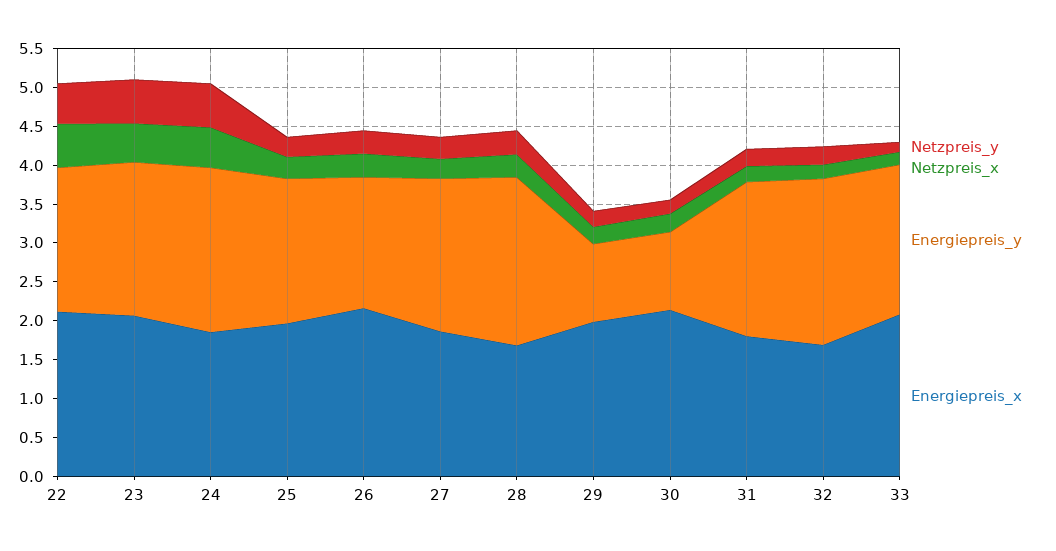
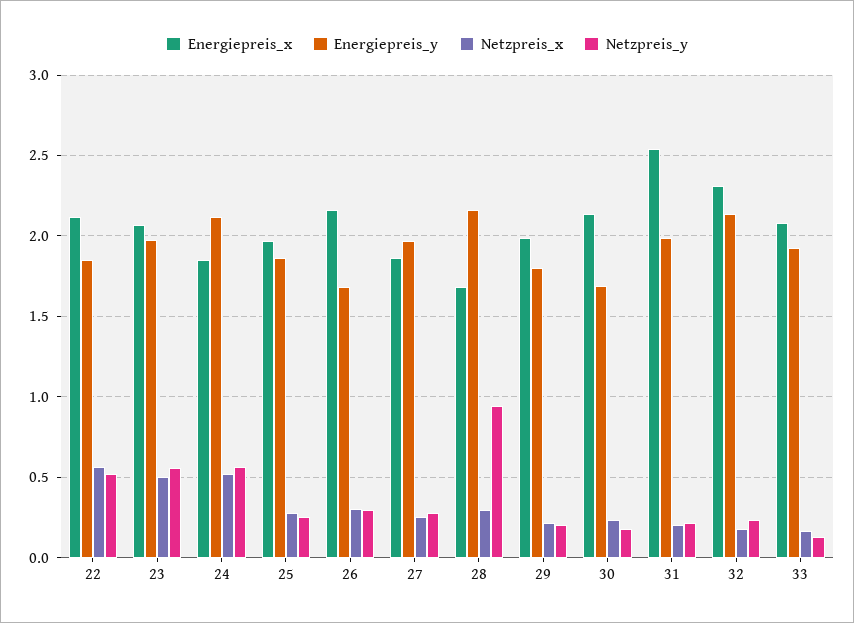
Netzpreis_y, 28: 0.25 -> 0.95
Energiepreis_y, 29: 1 -> 1.8
Energiepreis_y, 30: 1 -> 1.7
Energiepreis_x, 31: 1.75 -> 2.55
Energiepreis_x, 32: 1.75 -> 2.3

